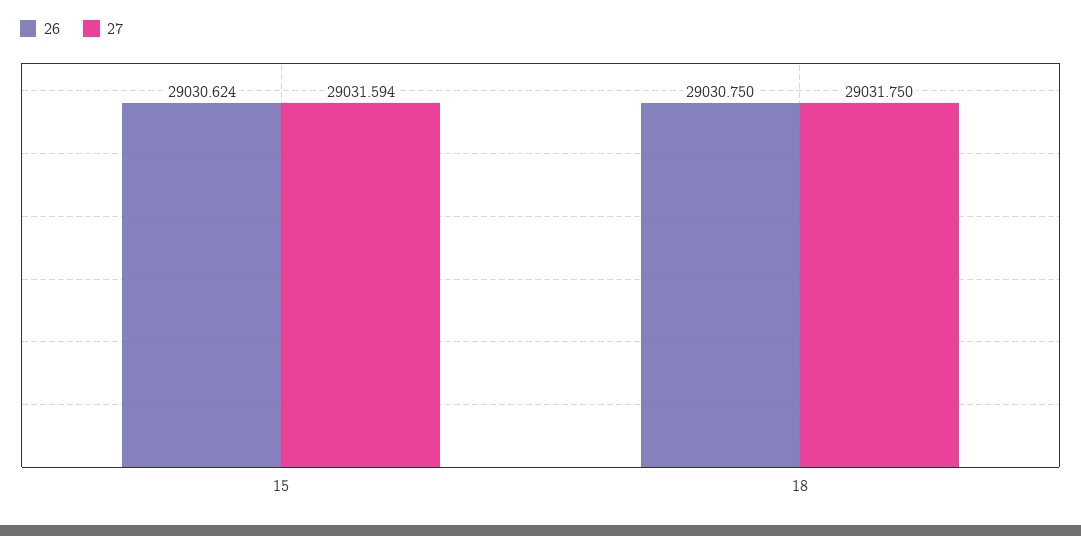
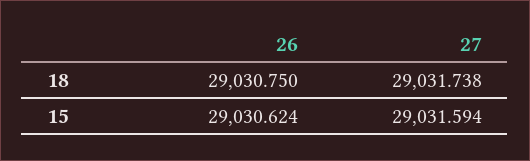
27, 18: 29031.75 -> 29031.738

